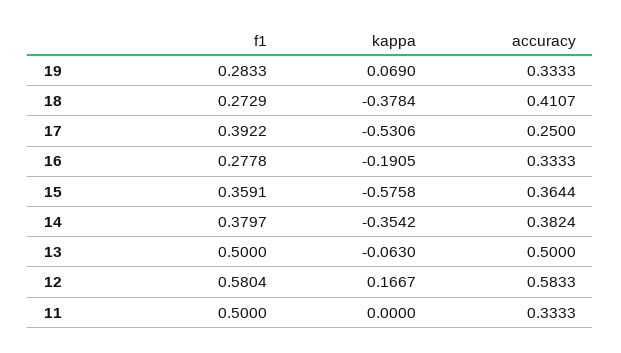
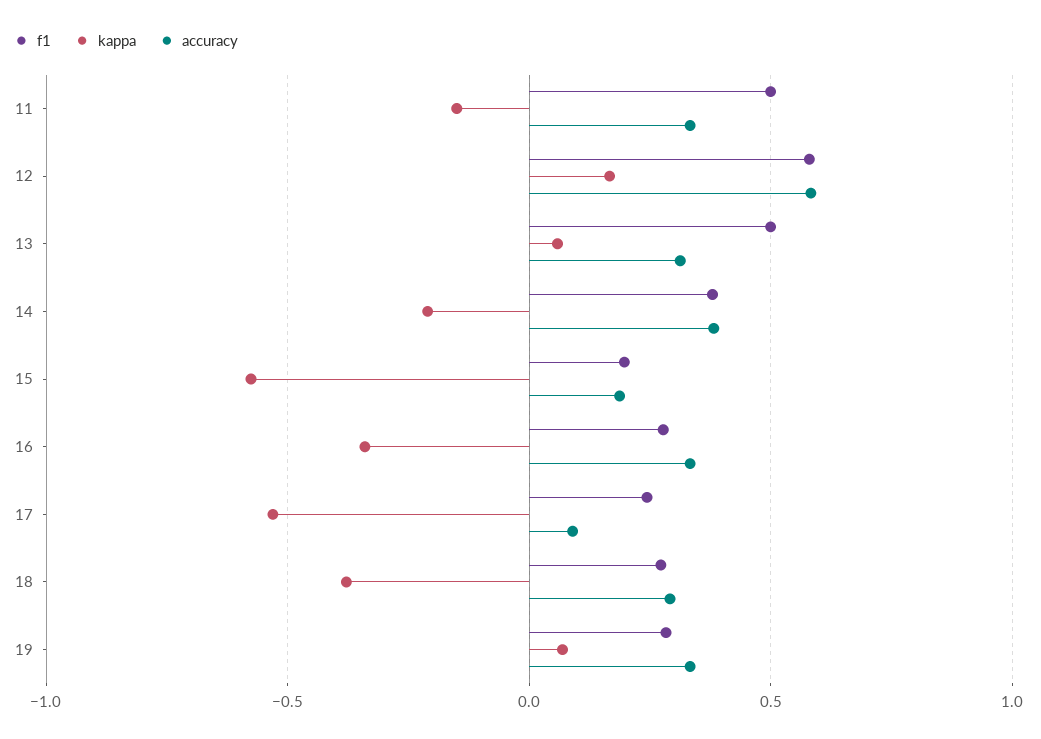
accuracy, 18: 0.4107 -> 0.3
f1, 17: 0.3922 -> 0.25
accuracy, 17: 0.25 -> 0.1
kappa, 16: -0.1905 -> -0.35
f1, 15: 0.3591 -> 0.2
accuracy, 15: 0.3644 -> 0.2
kappa, 14: -0.3542 -> -0.2
kappa, 13: -0.063 -> 0.05
accuracy, 13: 0.5 -> 0.3
kappa, 11: 0 -> -0.15

